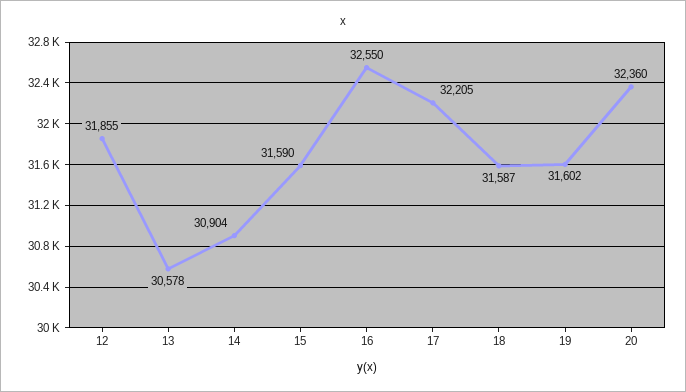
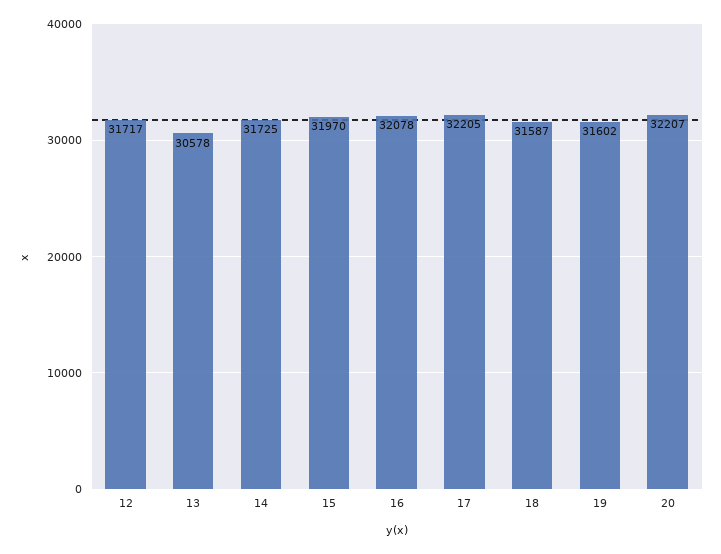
12: 31855 -> 31717
14: 30904 -> 31725
15: 31590 -> 31970
16: 32550 -> 32078
20: 32360 -> 32207

